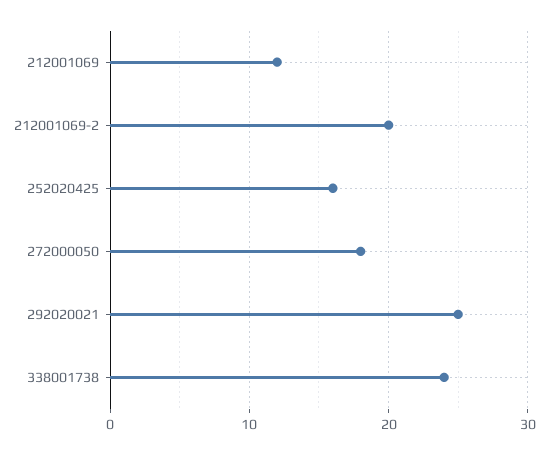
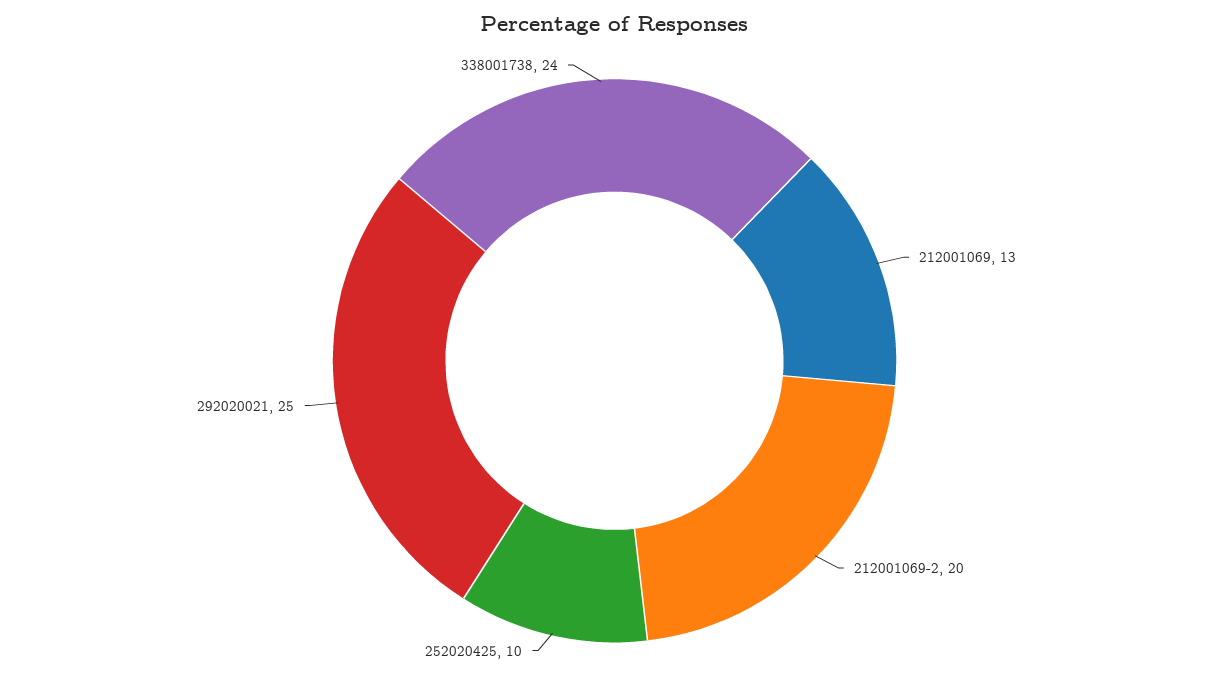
212001069: 12 -> 13
252020425: 16 -> 10
272000050: 18 -> none

